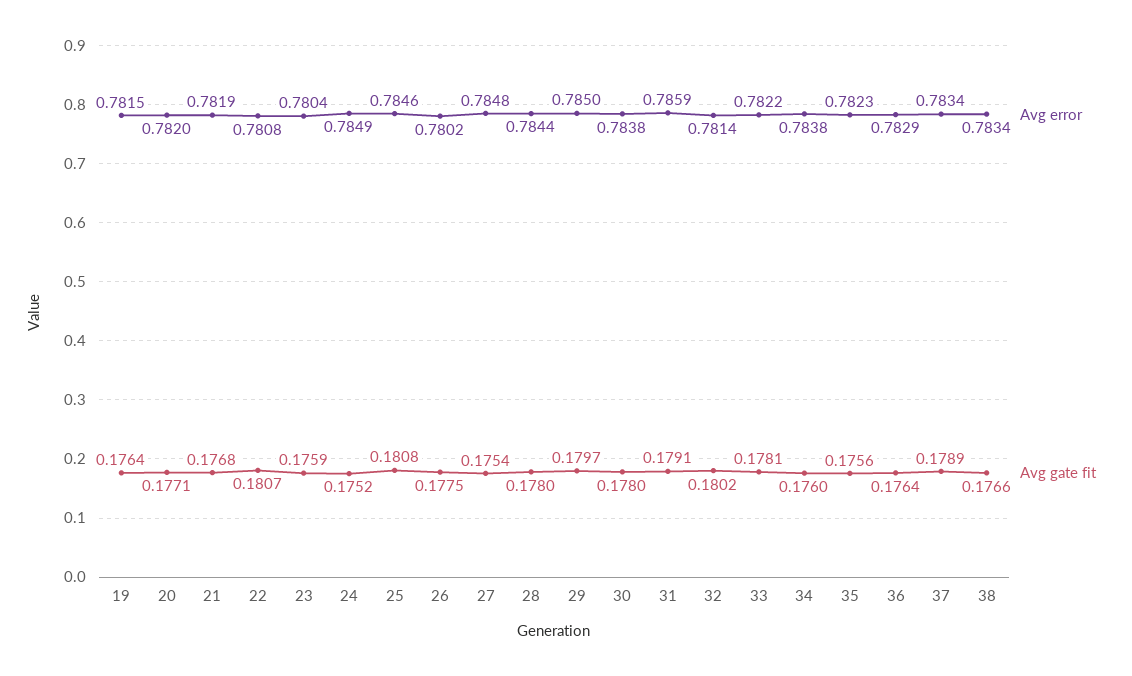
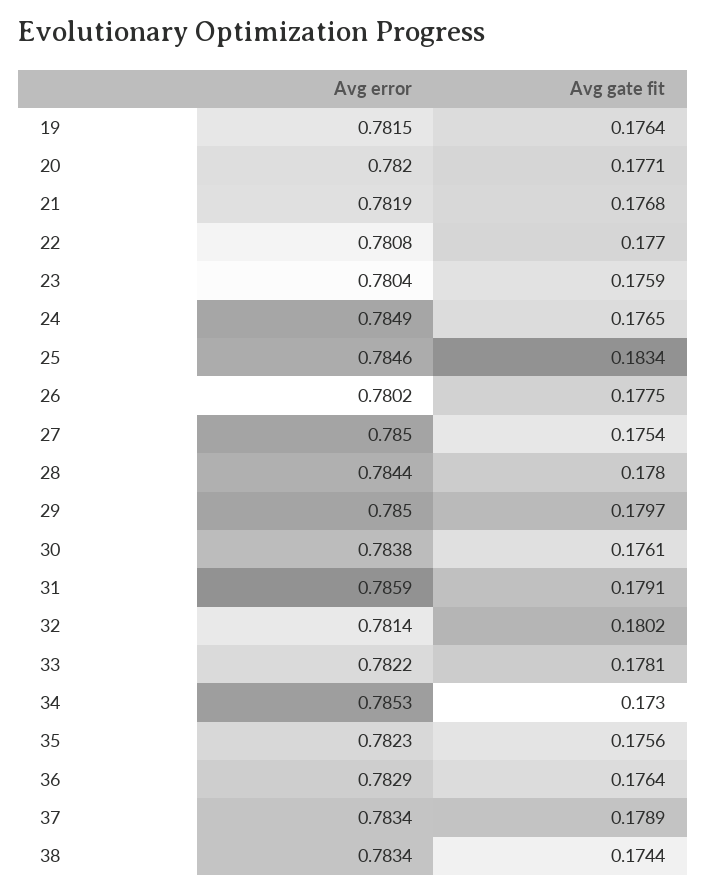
Avg gate fit, 22: 0.1807 -> 0.177
Avg gate fit, 24: 0.1752 -> 0.1765
Avg gate fit, 25: 0.1808 -> 0.1834
Avg error, 27: 0.7848 -> 0.785
Avg gate fit, 30: 0.178 -> 0.1761
Avg error, 34: 0.7838 -> 0.7853
Avg gate fit, 34: 0.176 -> 0.173
Avg gate fit, 38: 0.1766 -> 0.1744

